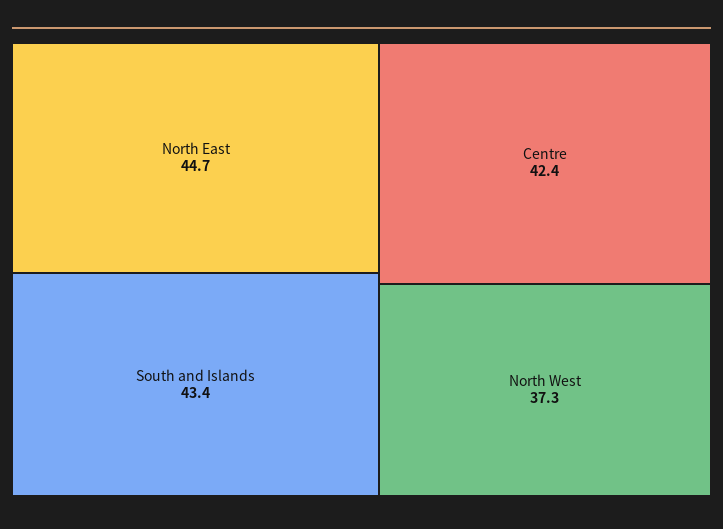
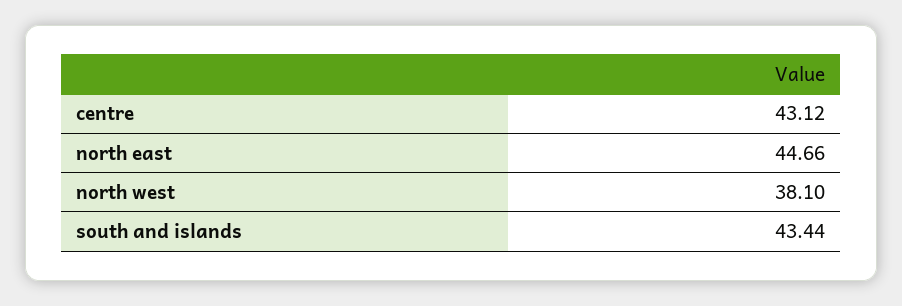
Centre: 42.4 -> 43.12
North West: 37.3 -> 38.1

